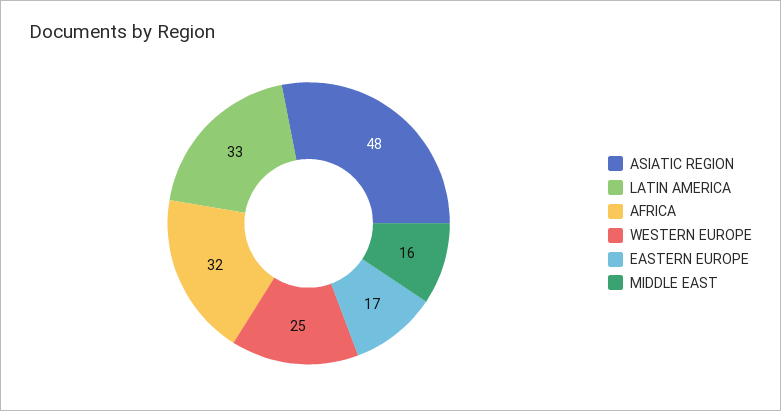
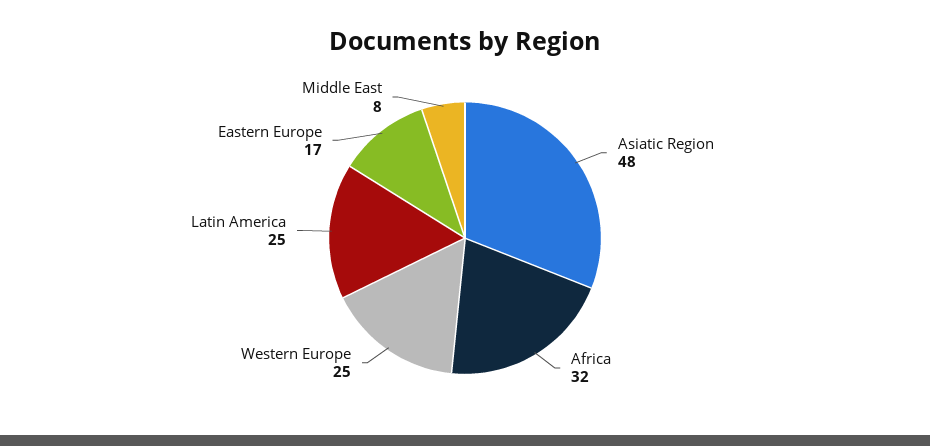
LATIN AMERICA: 33 -> 25
MIDDLE EAST: 16 -> 8

